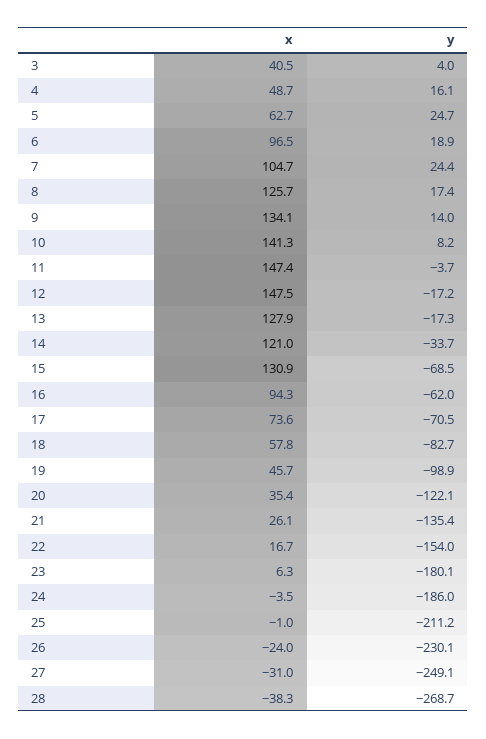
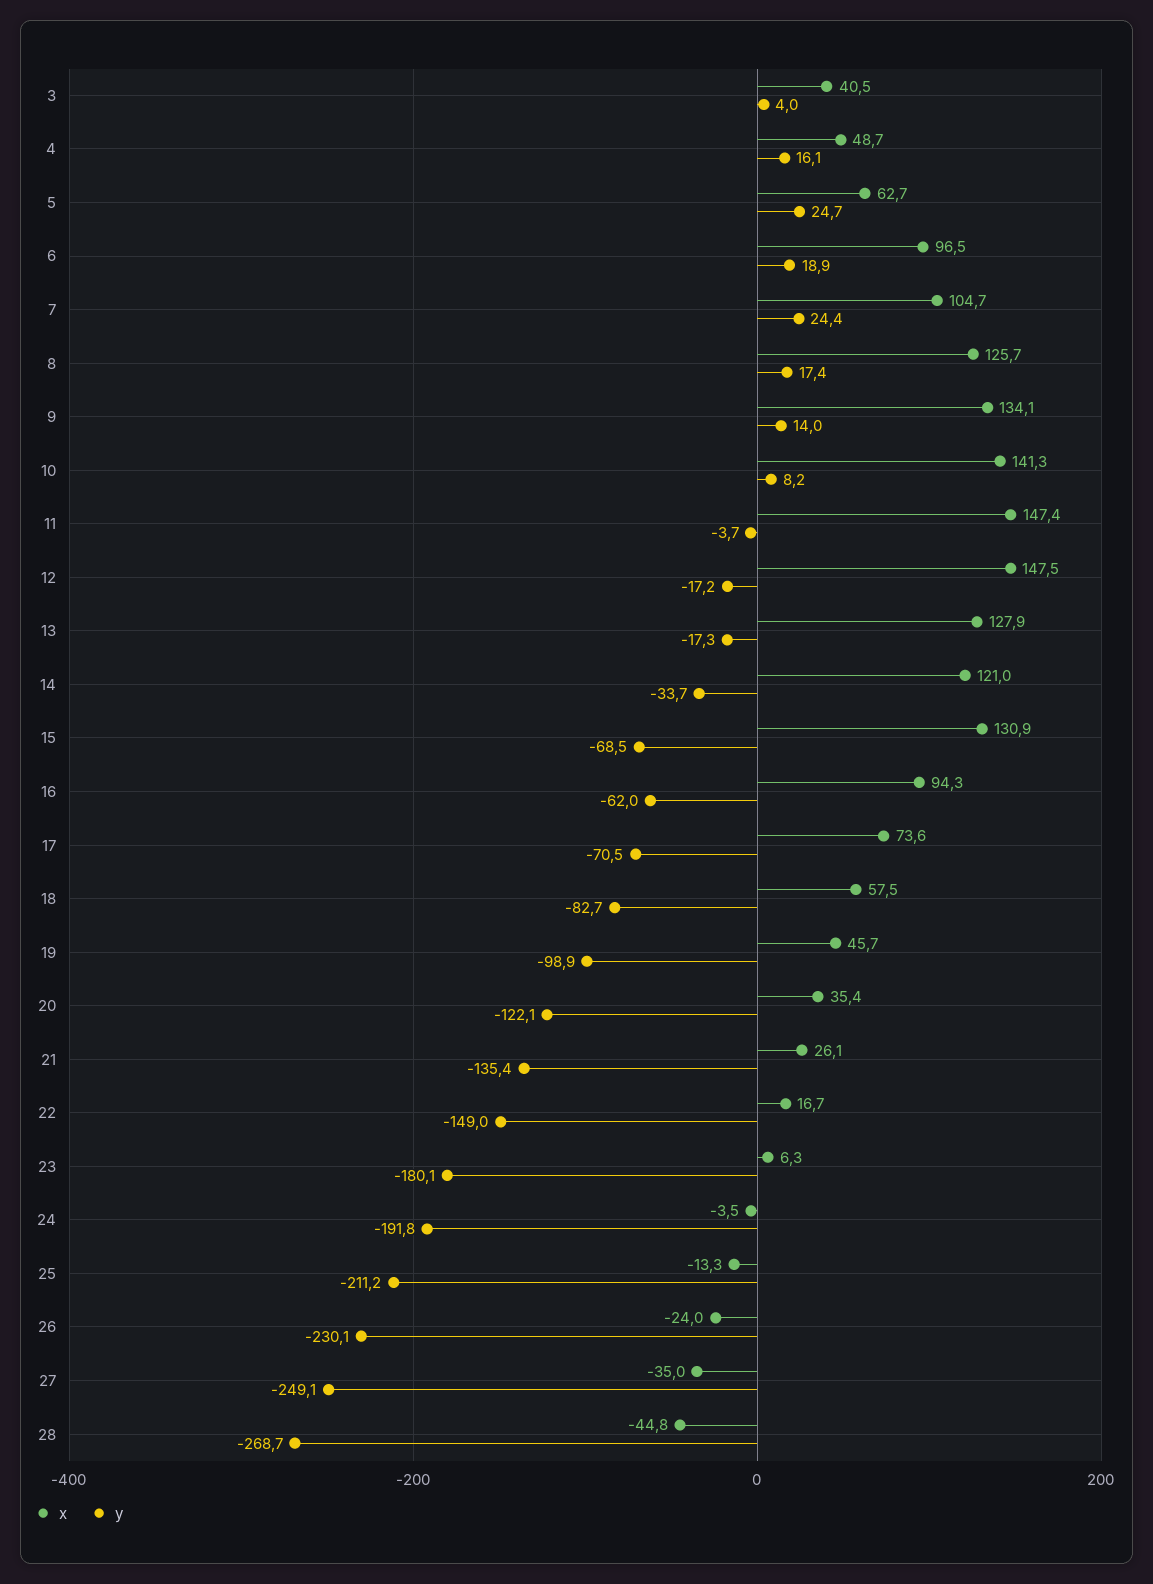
x, 18: 57.8 -> 57.5
y, 22: -154 -> -149
y, 24: -186 -> -191.8
x, 25: -1 -> -13.3
x, 27: -31 -> -35
x, 28: -38.3 -> -44.8

